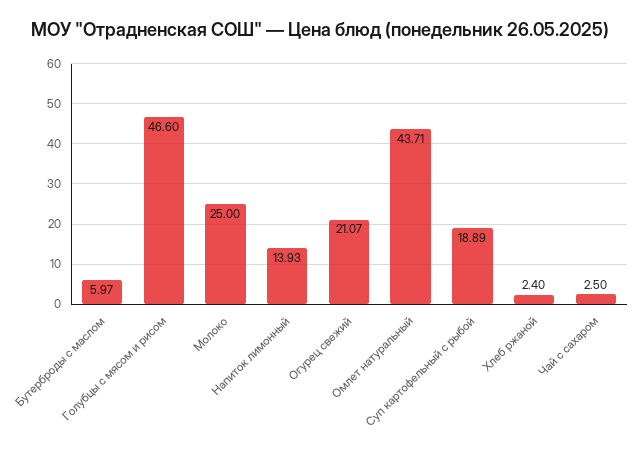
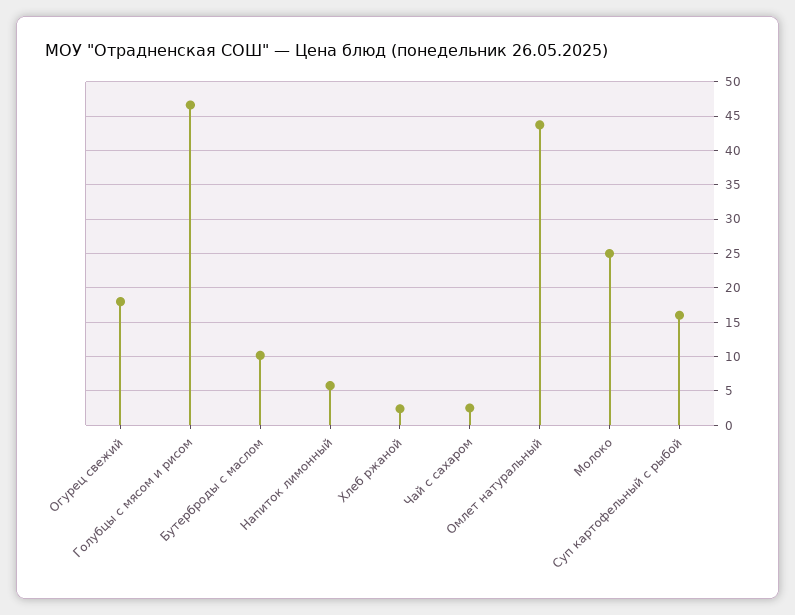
Бутерброды с маслом: 5.97 -> 10
Напиток лимонный: 13.93 -> 6
Огурец свежий: 21.07 -> 18
Суп картофельный с рыбой: 18.89 -> 16

